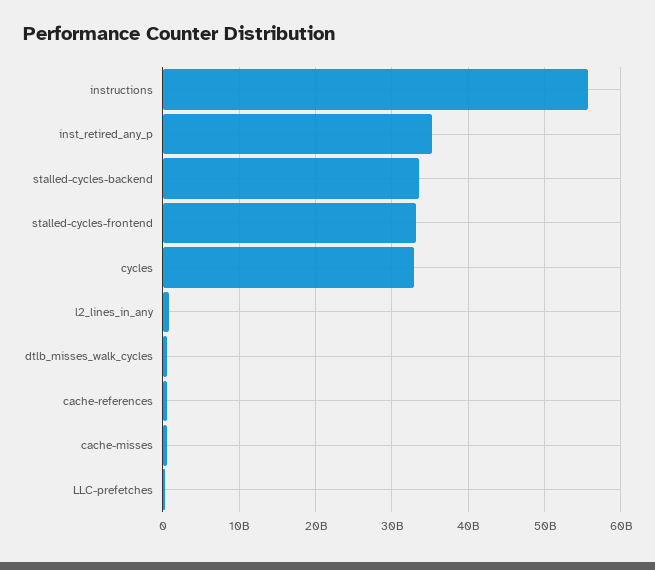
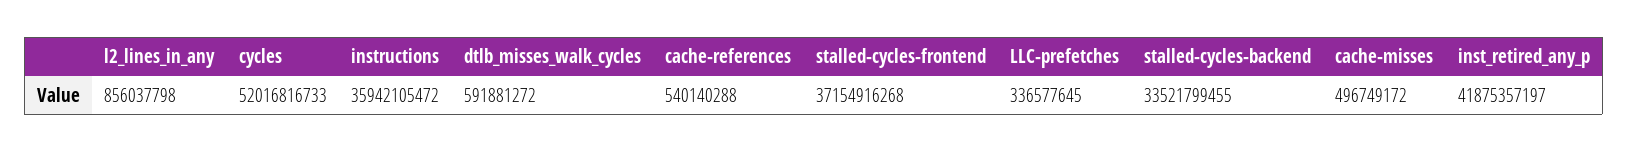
instructions: 56000000000 -> 35942105472
inst_retired_any_p: 35000000000 -> 41875357197
stalled-cycles-frontend: 33000000000 -> 37154916268
cycles: 33000000000 -> 52016816733

